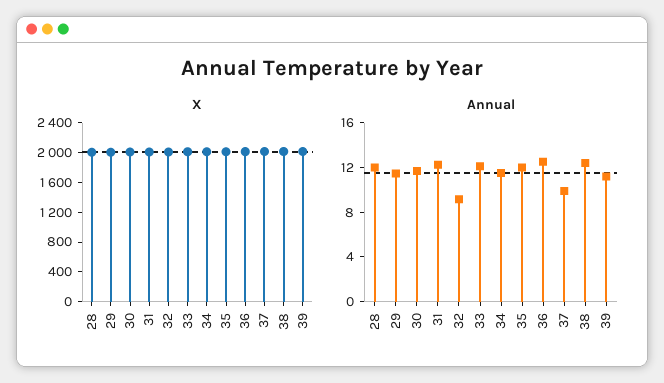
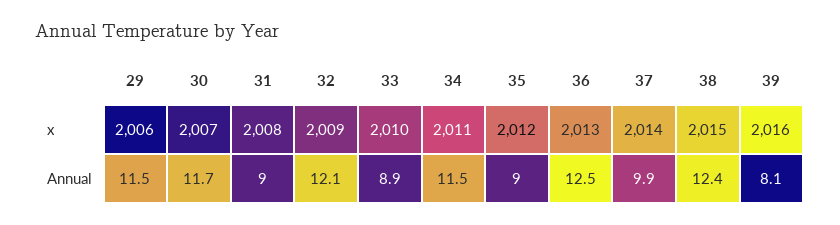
X, 28: 2000 -> none
Annual, 28: 12 -> none
Annual, 31: 12 -> 9
Annual, 32: 9 -> 12.1
Annual, 33: 12 -> 8.9
Annual, 35: 12 -> 9
Annual, 39: 11 -> 8.1

